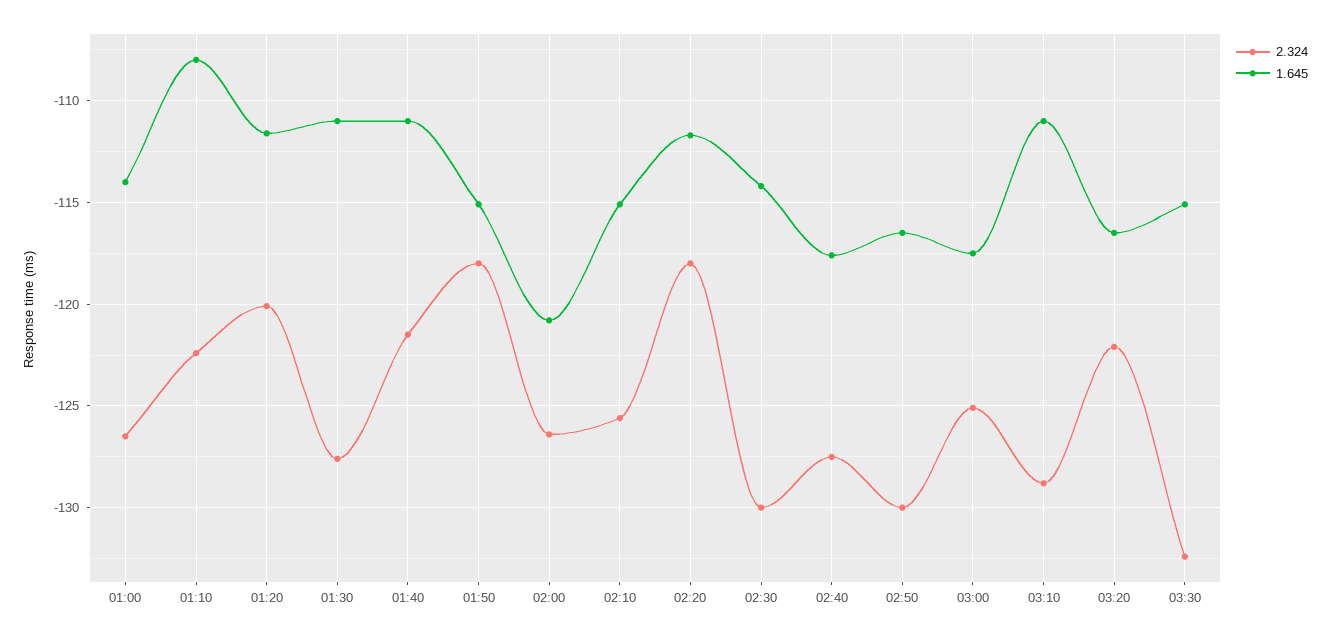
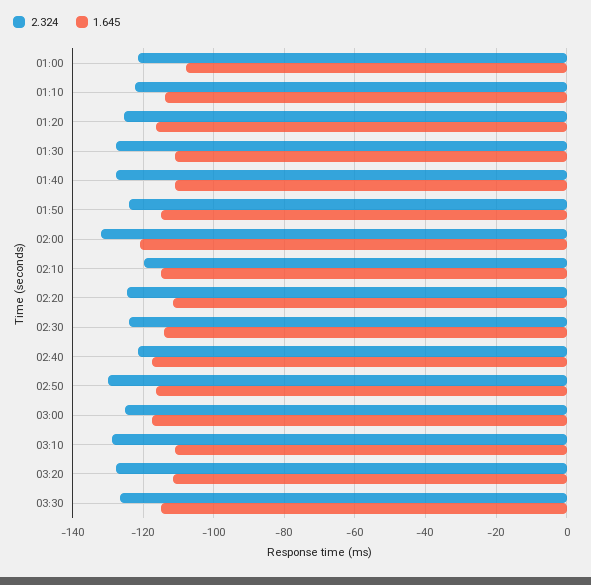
2.324, 01:00: -126.5 -> -122
1.645, 01:00: -114 -> -108
1.645, 01:10: -108 -> -114
2.324, 01:20: -120 -> -126
1.645, 01:20: -111.5 -> -116
2.324, 01:40: -121.5 -> -128
2.324, 01:50: -118 -> -124
2.324, 02:00: -126.5 -> -132
2.324, 02:10: -125.5 -> -120
2.324, 02:20: -118 -> -124
2.324, 02:30: -130 -> -124
2.324, 02:40: -127.5 -> -122
2.324, 03:20: -122 -> -128
1.645, 03:20: -116.5 -> -112
2.324, 03:30: -132.5 -> -126

